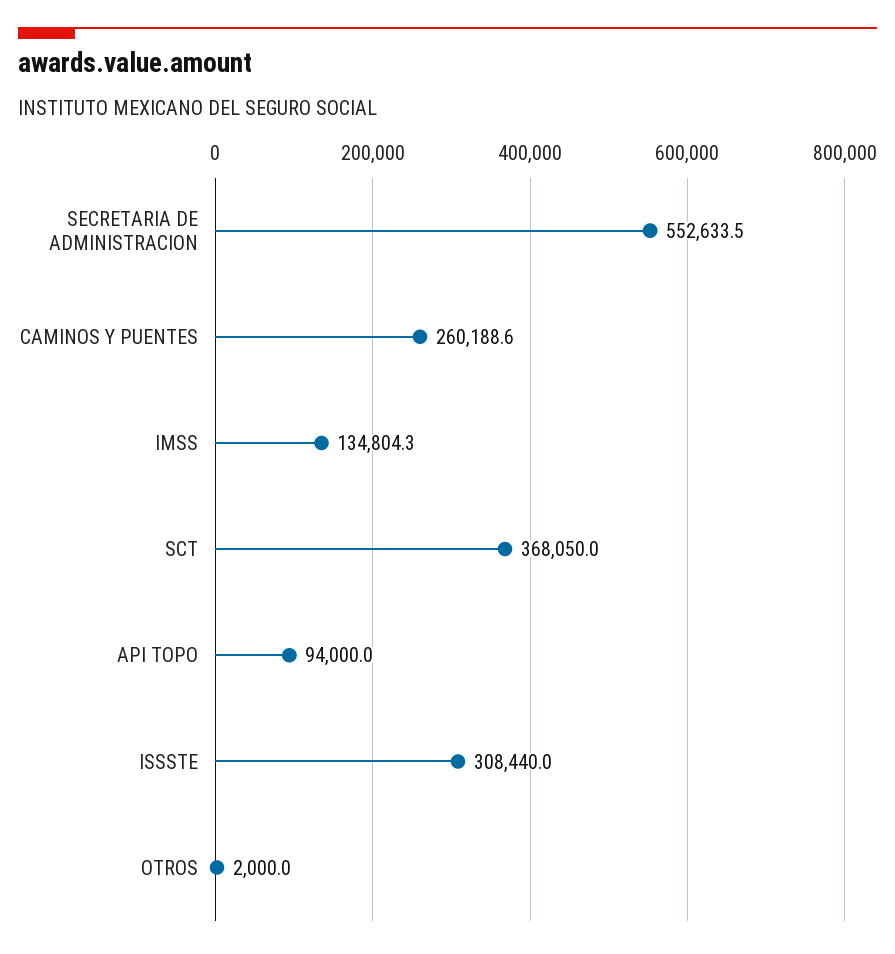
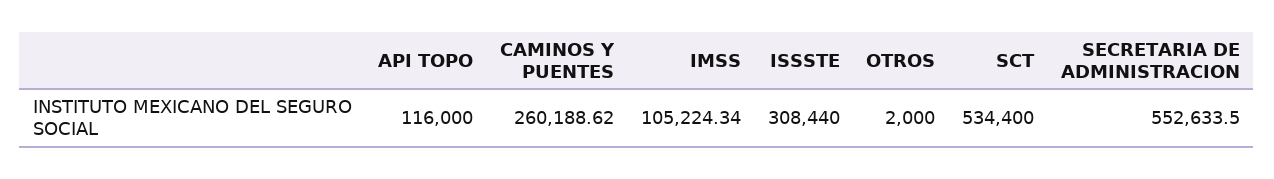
IMSS: 134804.3 -> 105224.34
SCT: 368050 -> 534400
API TOPO: 94000 -> 116000

